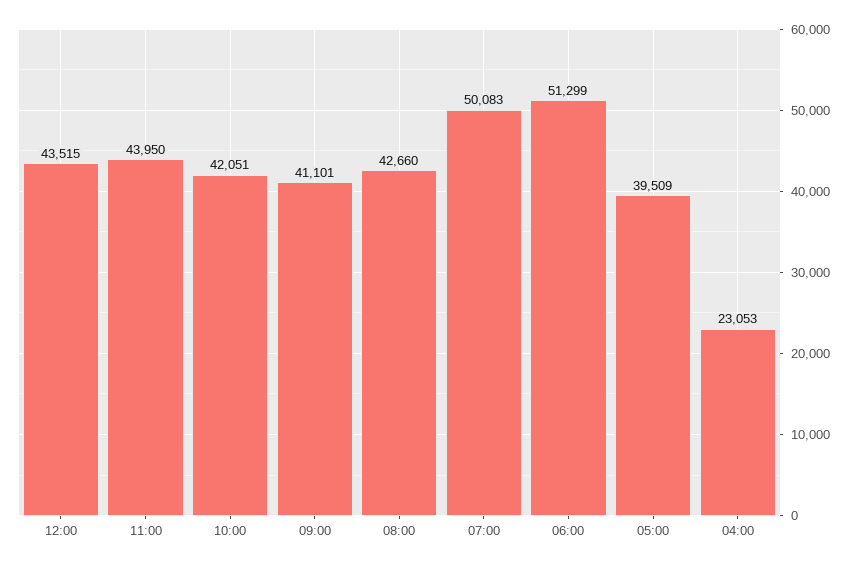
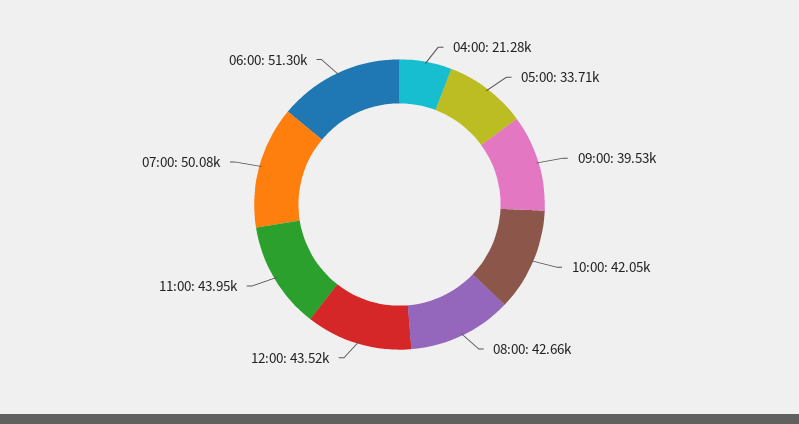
09:00: 41101 -> 39530
05:00: 39509 -> 33710
04:00: 23053 -> 21280

